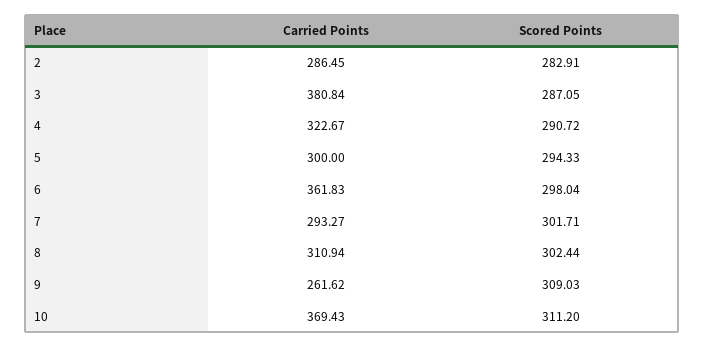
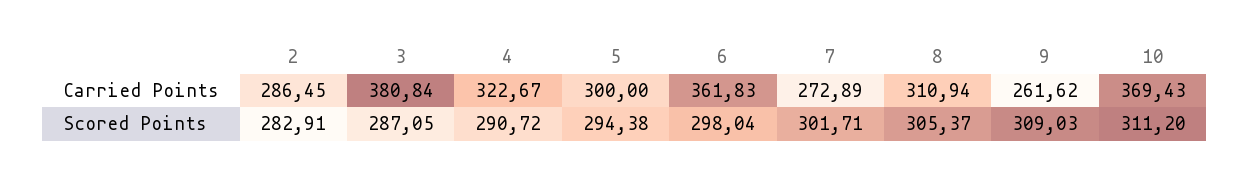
Scored Points, 5: 294.33 -> 294.38
Carried Points, 7: 293.27 -> 272.89
Scored Points, 8: 302.44 -> 305.37

